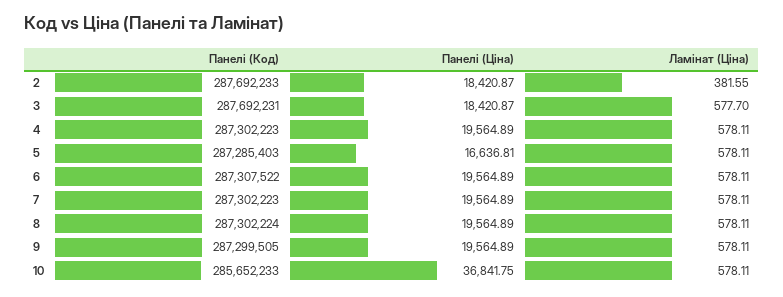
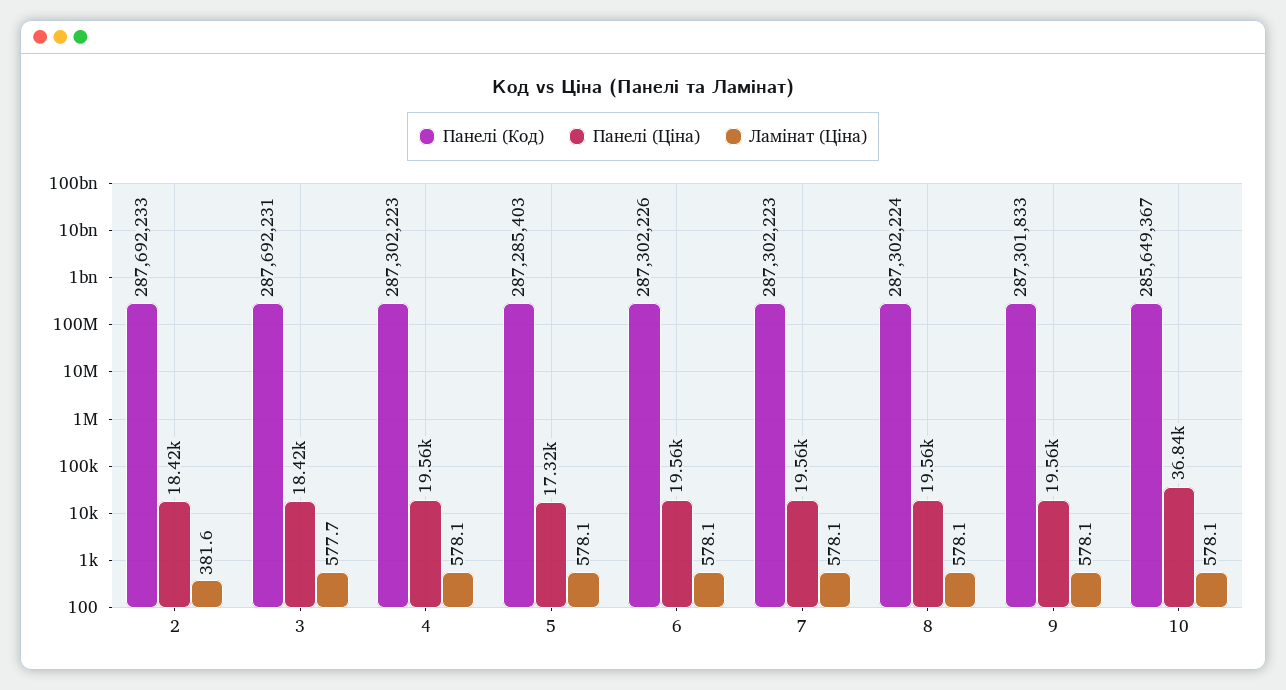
Панелі (Ціна), 5: 16636.81 -> 17320
Панелі (Код), 6: 287307522 -> 287302226
Панелі (Код), 9: 287299505 -> 287301833
Панелі (Код), 10: 285652233 -> 285649367

